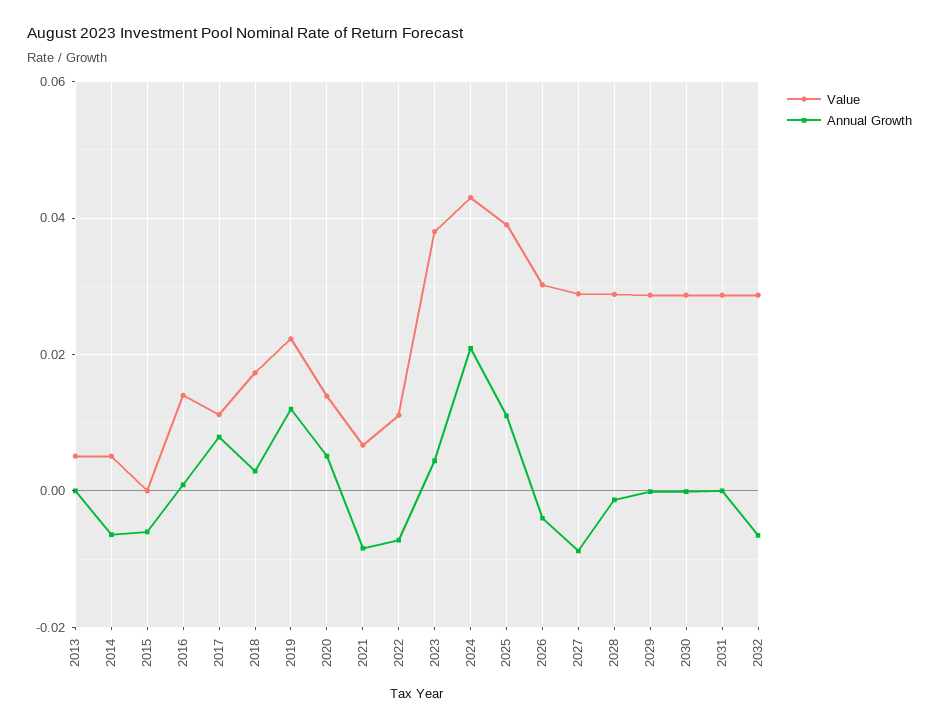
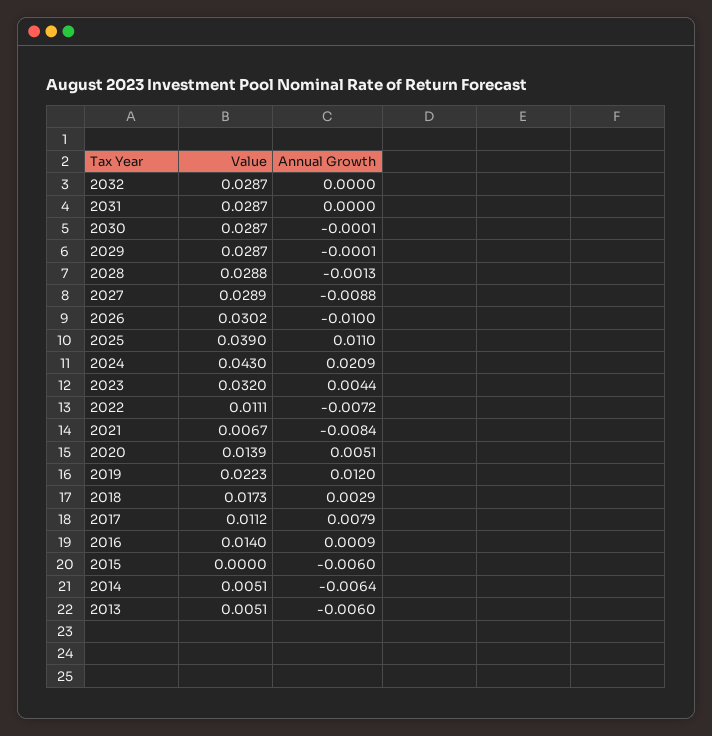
Annual Growth, 2013: 0 -> -0.006
Value, 2023: 0.038 -> 0.032
Annual Growth, 2026: -0.004 -> -0.01
Annual Growth, 2032: -0.006 -> 0

